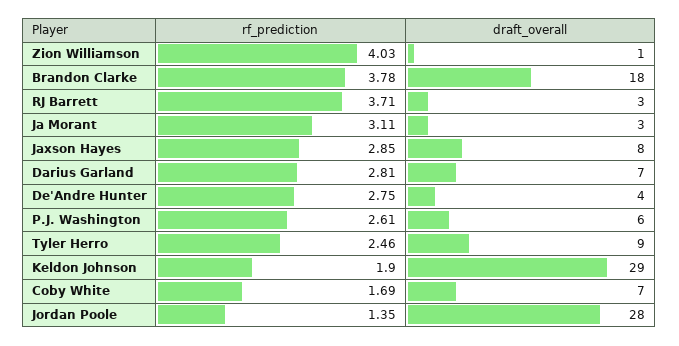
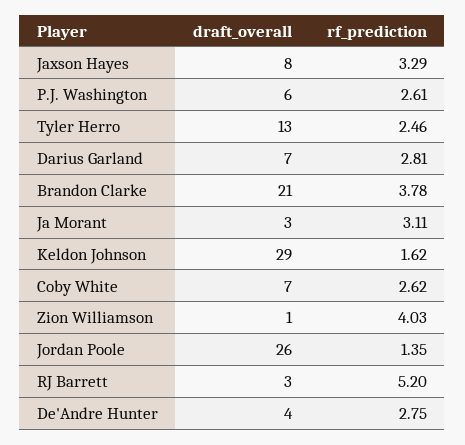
draft_overall, Brandon Clarke: 18 -> 21
rf_prediction, RJ Barrett: 3.71 -> 5.2
rf_prediction, Jaxson Hayes: 2.85 -> 3.29
draft_overall, Tyler Herro: 9 -> 13
rf_prediction, Keldon Johnson: 1.9 -> 1.62
rf_prediction, Coby White: 1.69 -> 2.62
draft_overall, Jordan Poole: 28 -> 26

